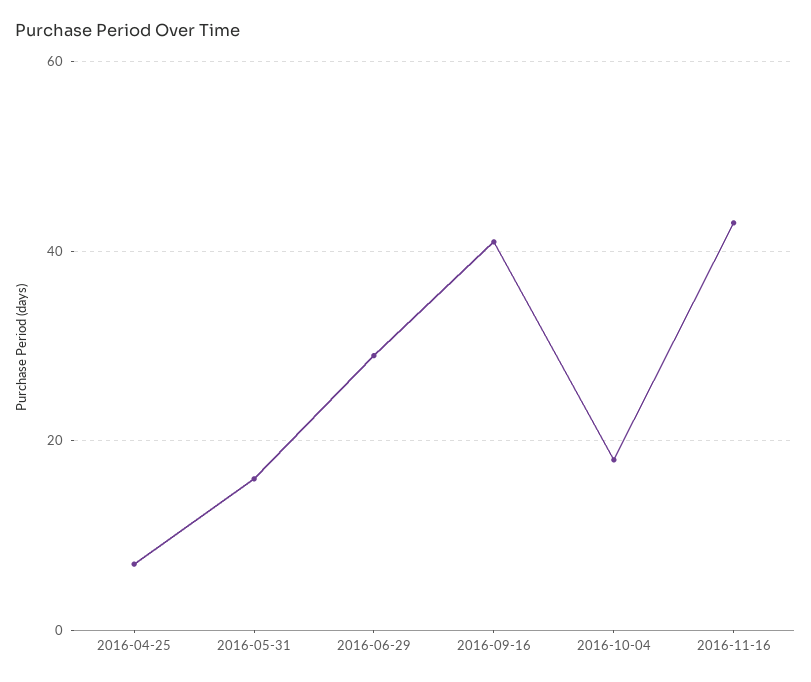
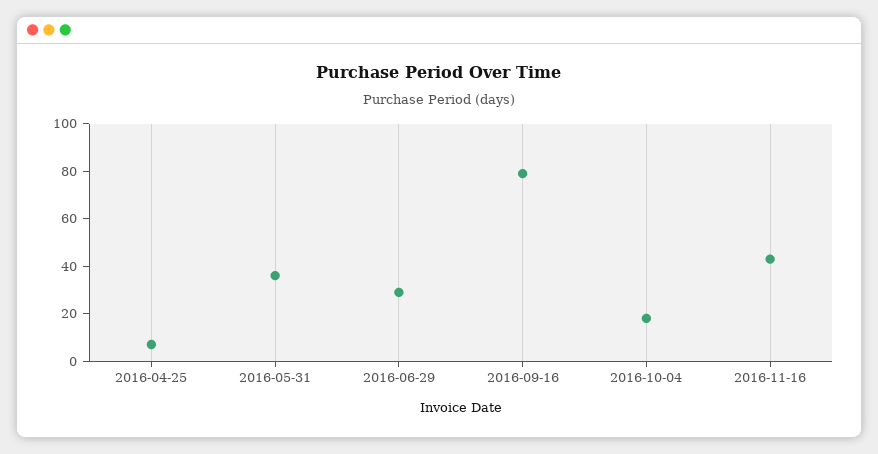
2016-05-31: 15 -> 35
2016-09-16: 40 -> 80

